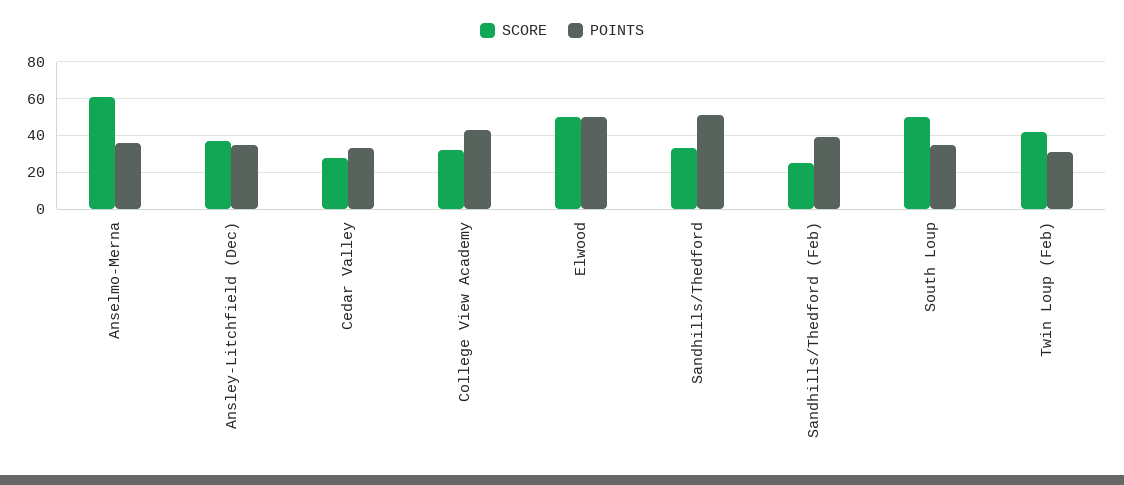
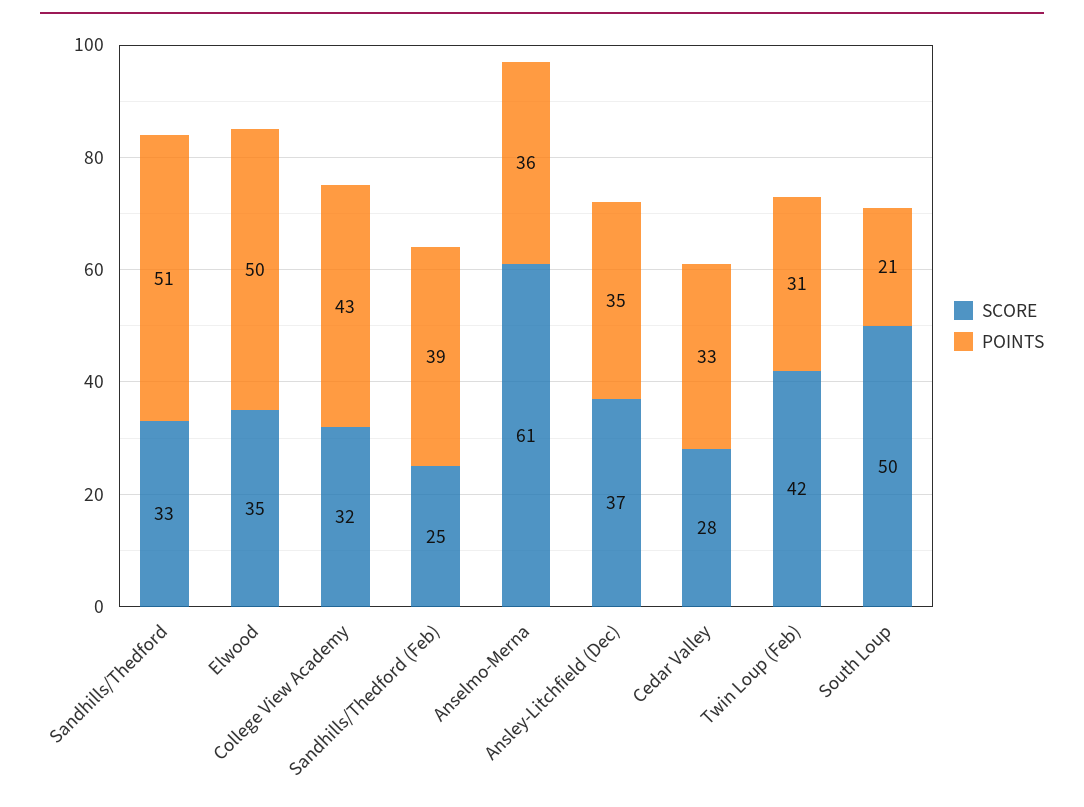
SCORE, Elwood: 50 -> 35
POINTS, South Loup: 35 -> 21

